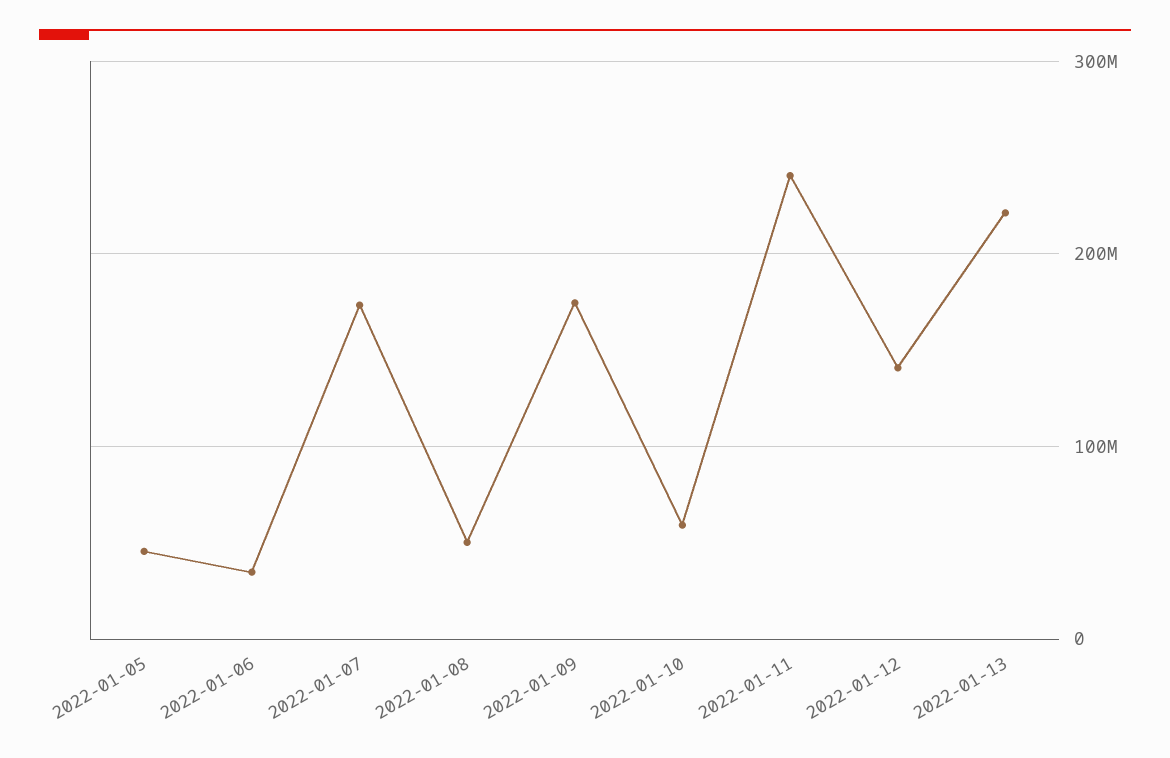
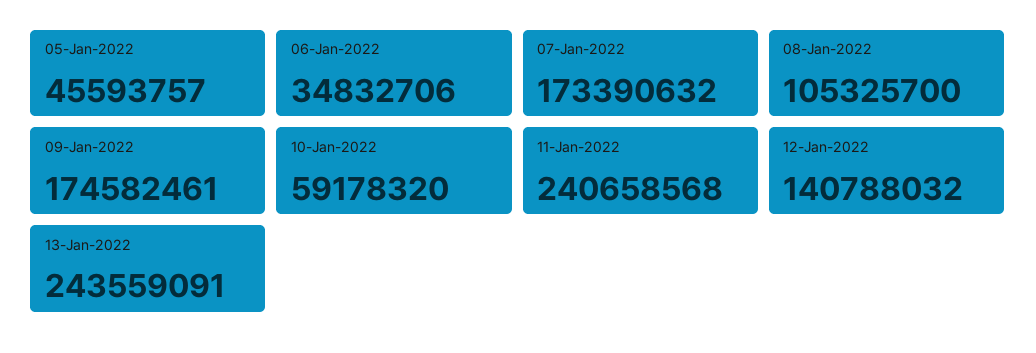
2022-01-08: 50000000 -> 105325700
2022-01-13: 220000000 -> 243559091

